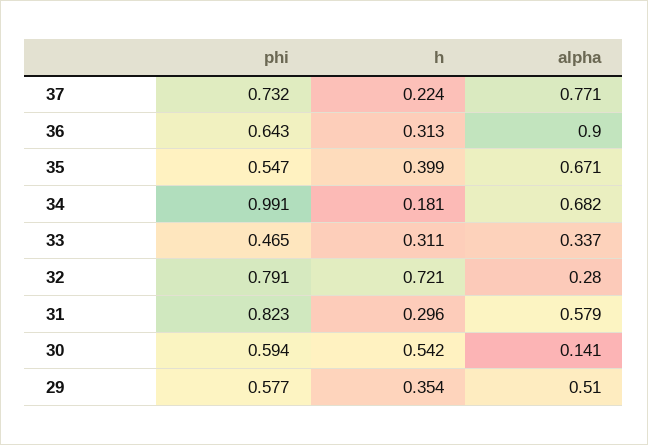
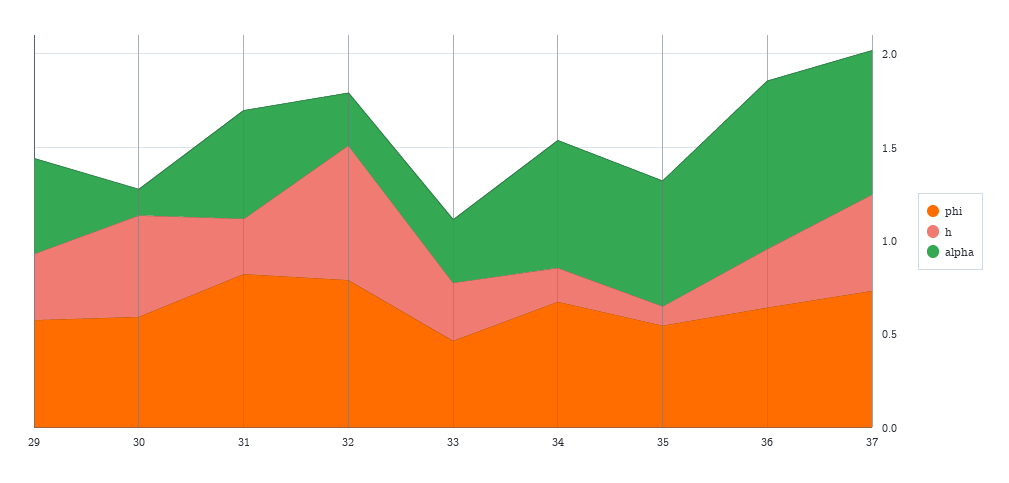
h, 37: 0.224 -> 0.5
h, 35: 0.399 -> 0.1
phi, 34: 0.991 -> 0.7

